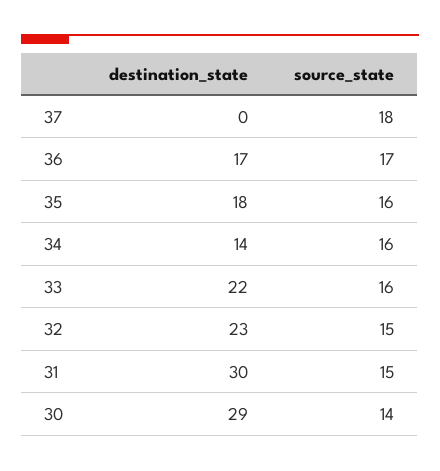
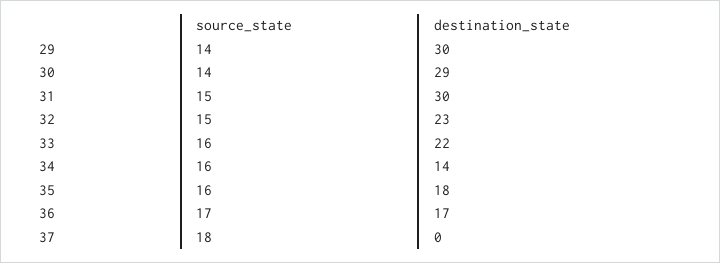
source_state, 29: none -> 14
destination_state, 29: none -> 30

